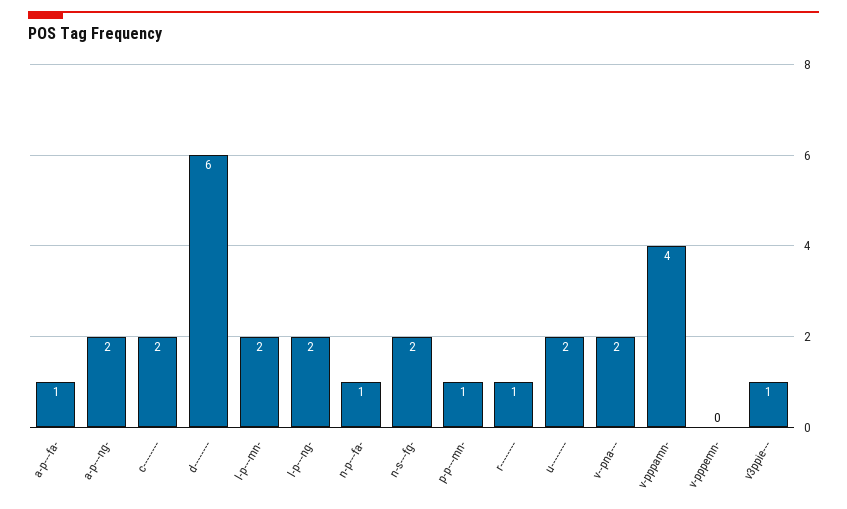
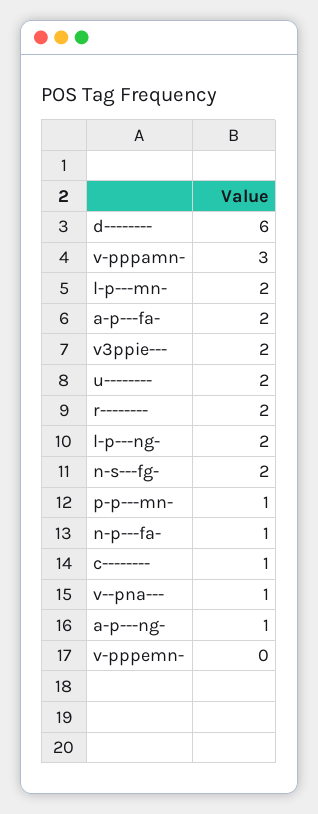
a-p---fa-: 1 -> 2
a-p---ng-: 2 -> 1
c--------: 2 -> 1
r--------: 1 -> 2
v--pna---: 2 -> 1
v-pppamn-: 4 -> 3
v3ppie---: 1 -> 2

